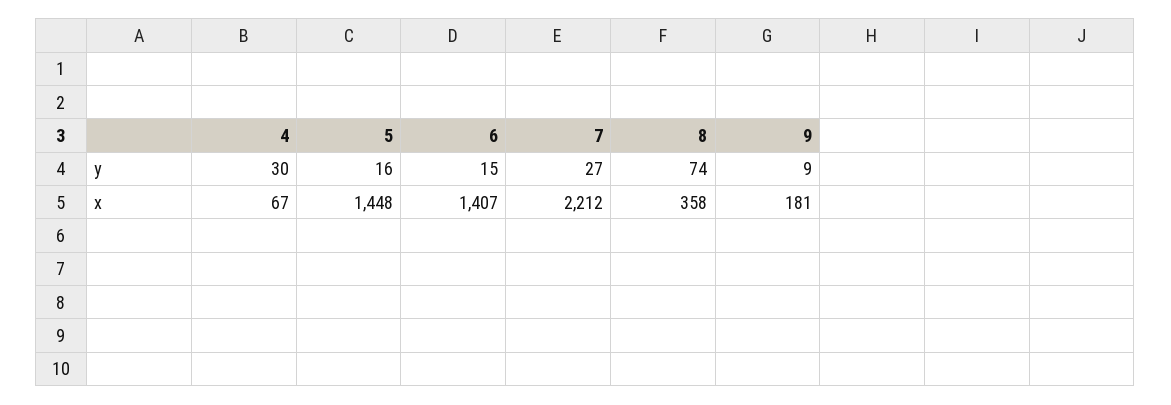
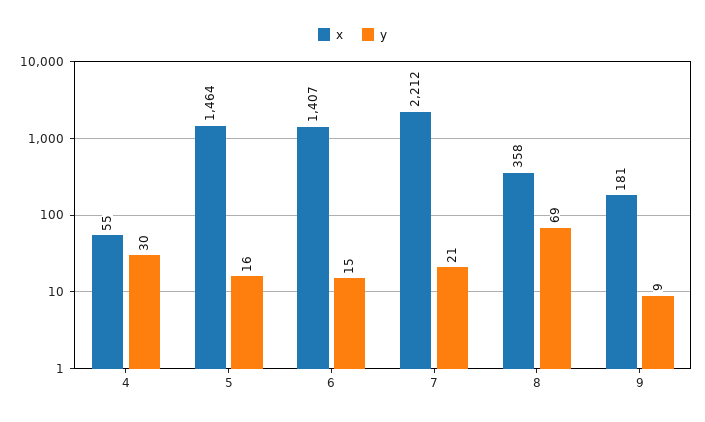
y, 7: 27 -> 21
y, 8: 74 -> 69
x, 4: 67 -> 55
x, 5: 1448 -> 1464

